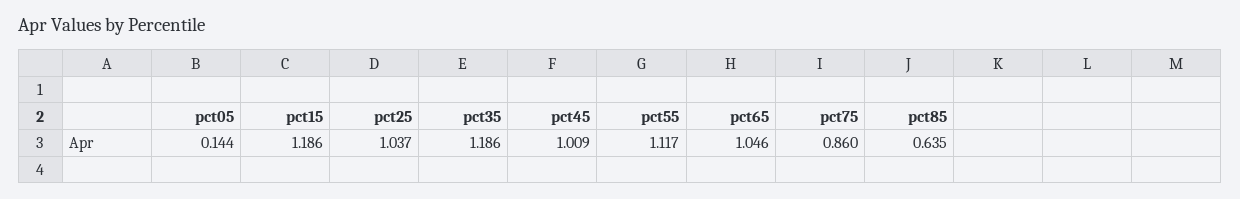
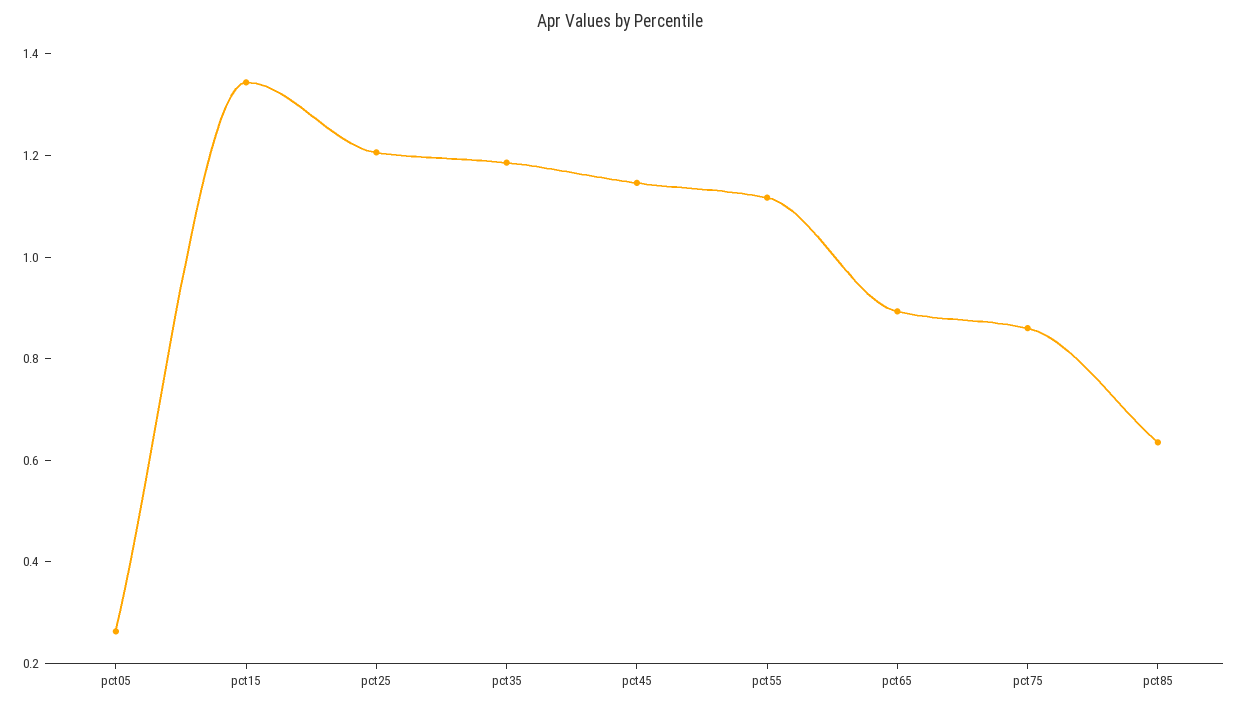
pct05: 0.144 -> 0.25
pct15: 1.186 -> 1.35
pct25: 1.037 -> 1.2
pct45: 1.009 -> 1.15
pct65: 1.046 -> 0.9

